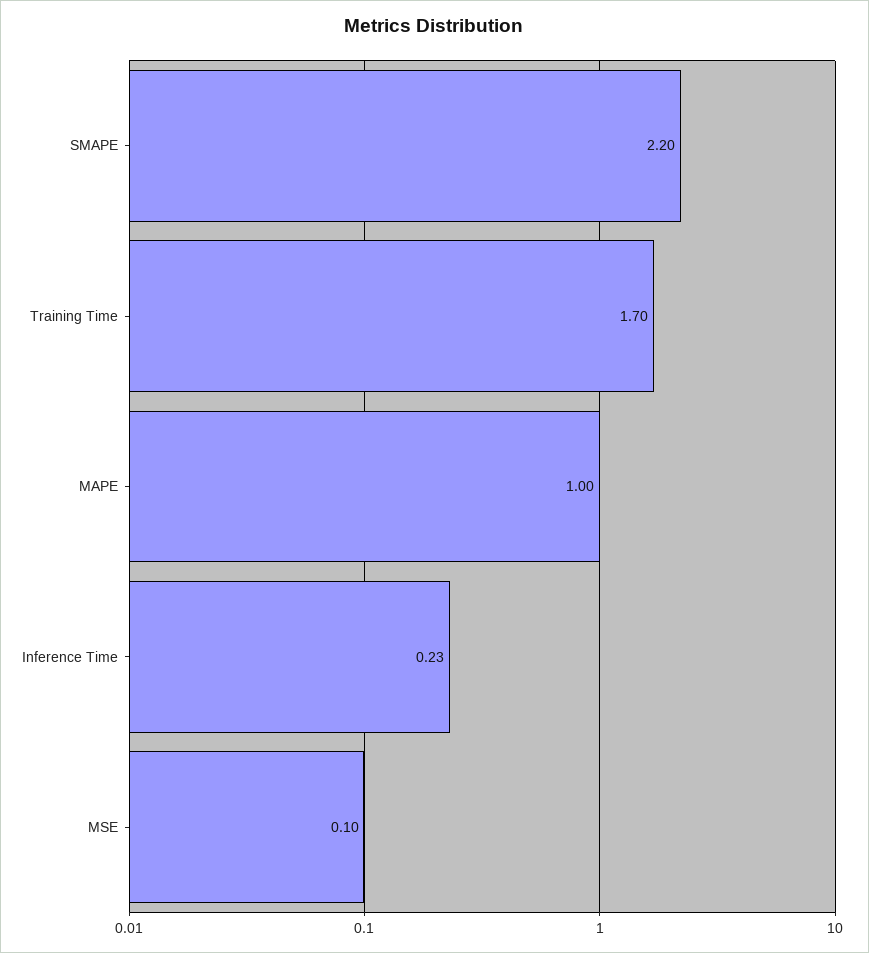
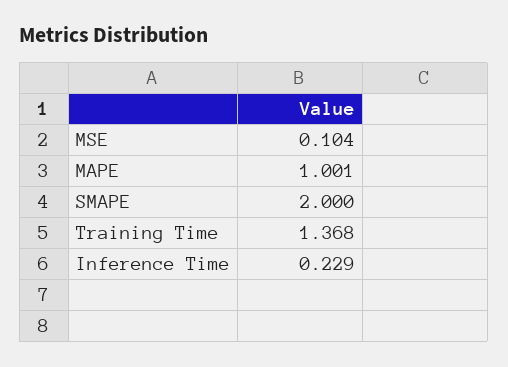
SMAPE: 2.2 -> 2
Training Time: 1.7 -> 1.368

